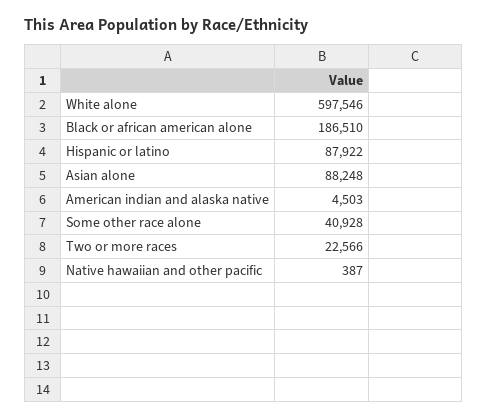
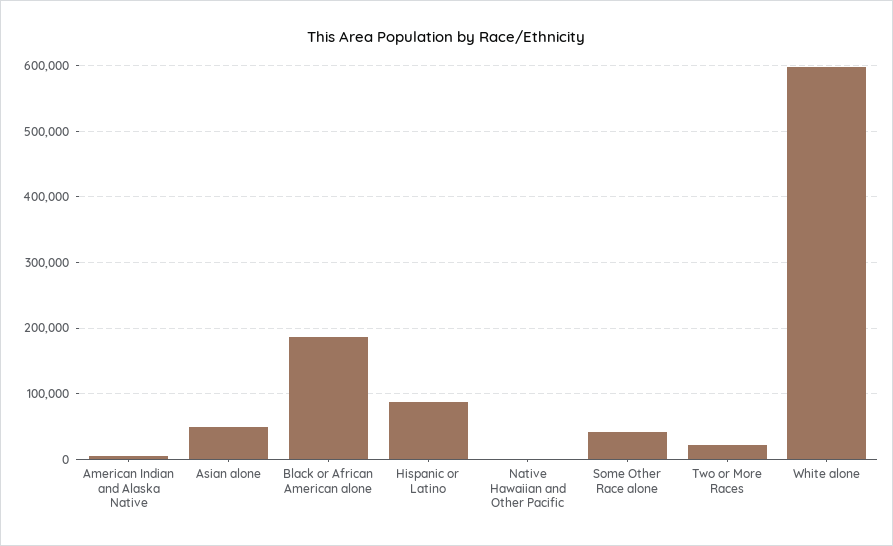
Asian alone: 88248 -> 50000

